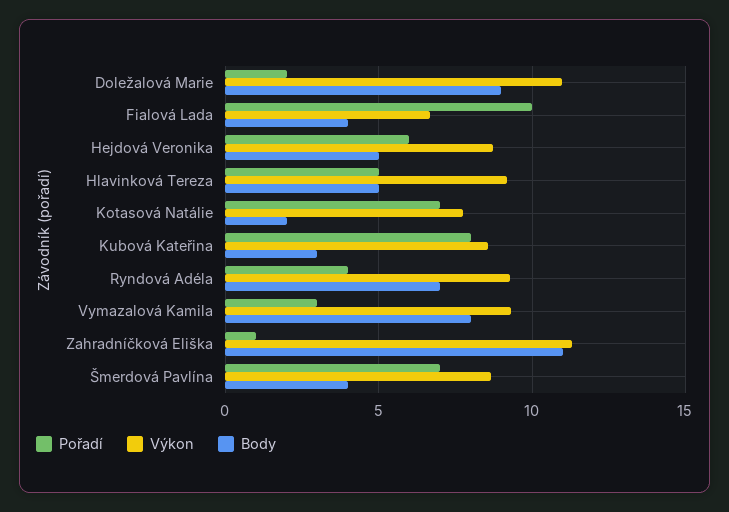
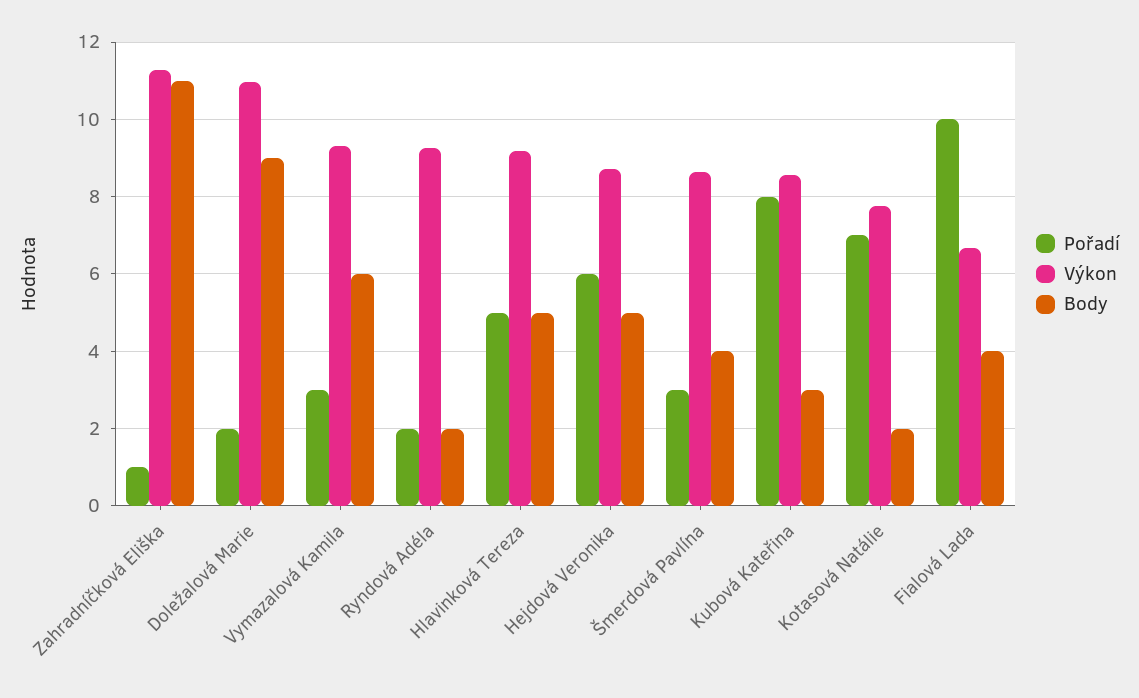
Pořadí, Ryndová Adéla: 4 -> 2
Body, Ryndová Adéla: 7 -> 2
Body, Vymazalová Kamila: 8 -> 6
Pořadí, Šmerdová Pavlína: 7 -> 3

